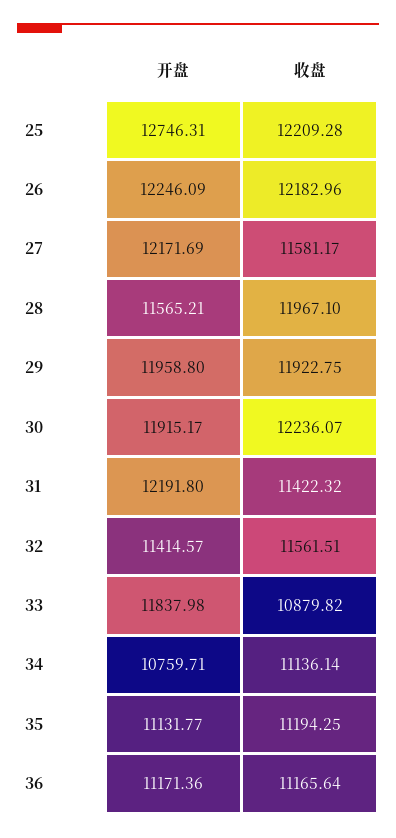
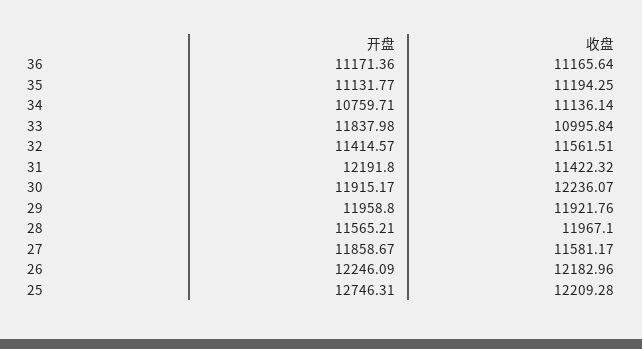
开盘, 27: 12171.69 -> 11858.67
收盘, 29: 11922.75 -> 11921.76
收盘, 33: 10879.82 -> 10995.84

